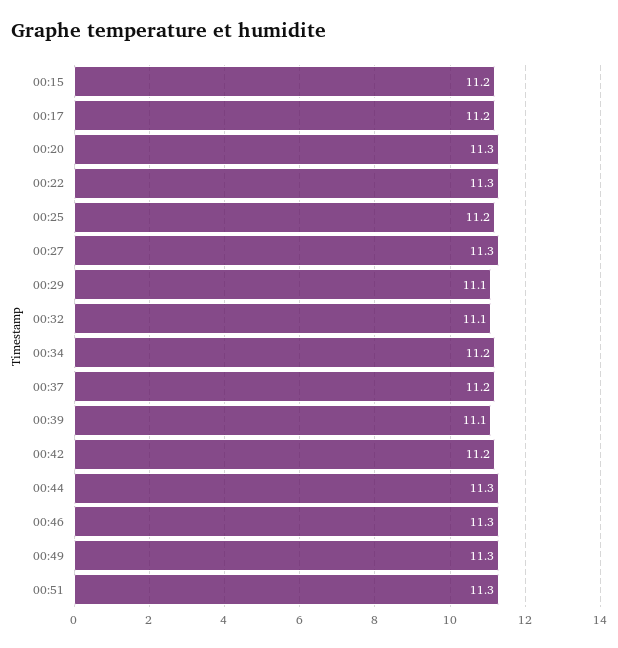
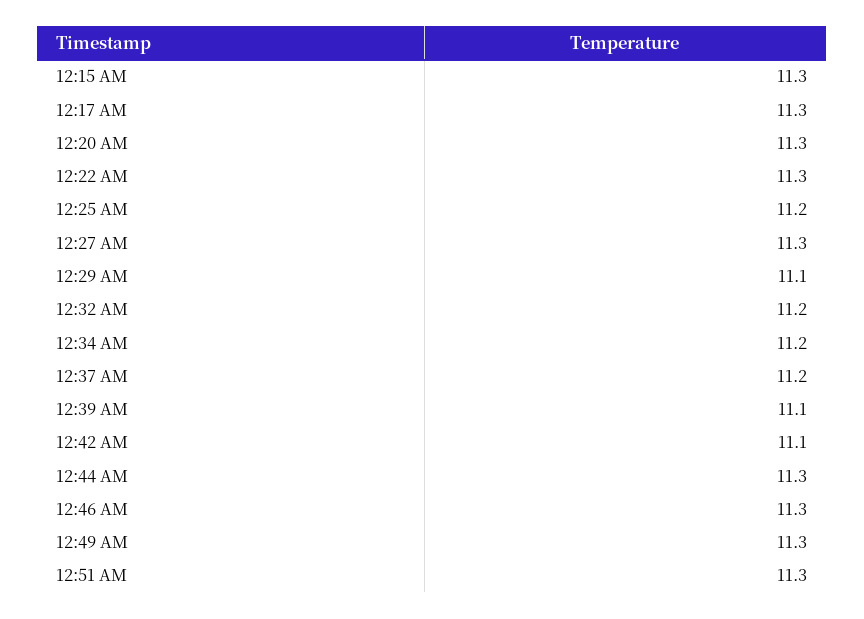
00:15: 11.2 -> 11.3
00:17: 11.2 -> 11.3
00:32: 11.1 -> 11.2
00:42: 11.2 -> 11.1

